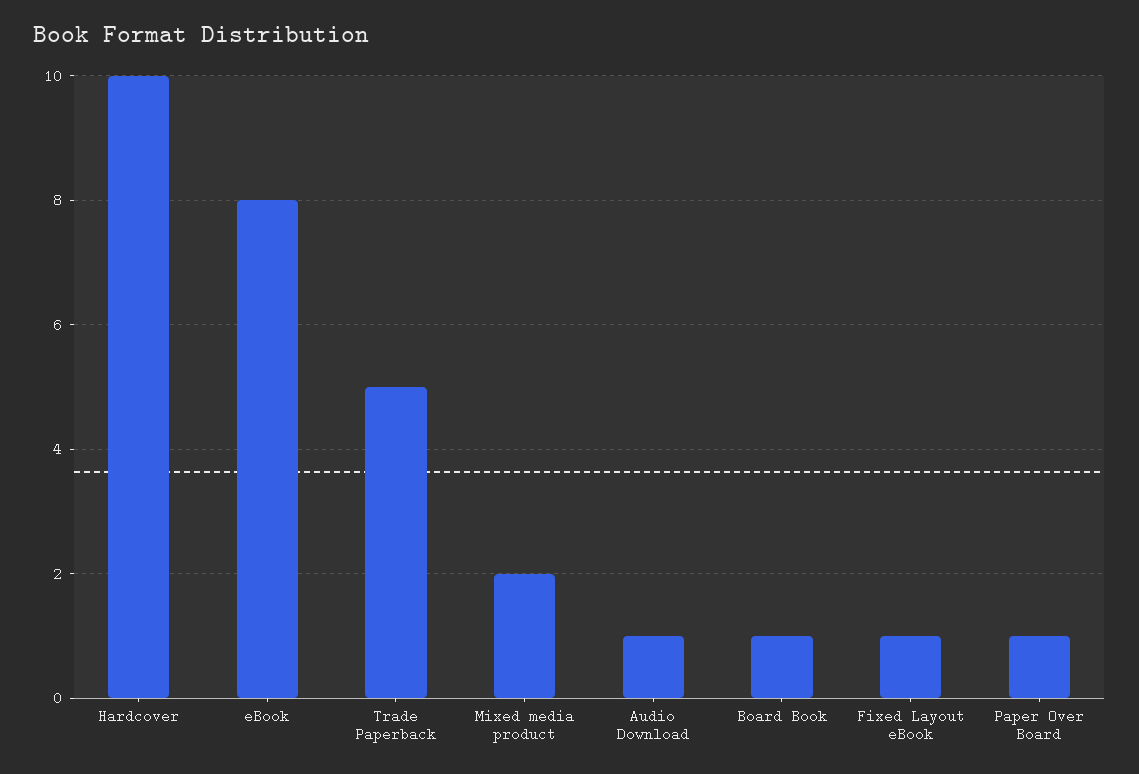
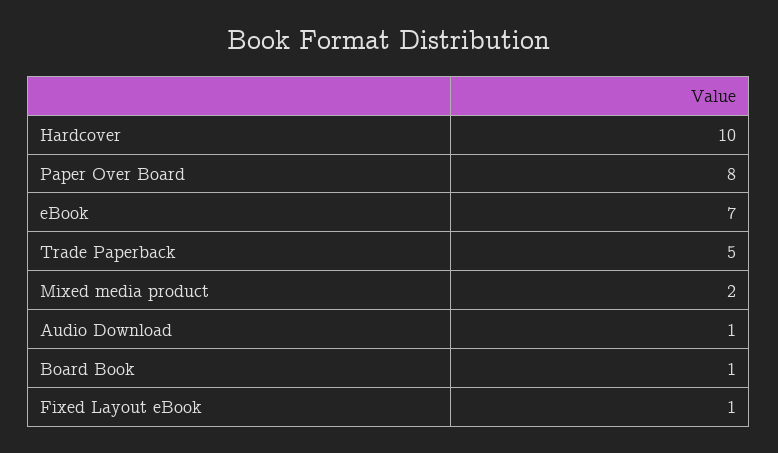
eBook: 8 -> 7
Paper Over Board: 1 -> 8

